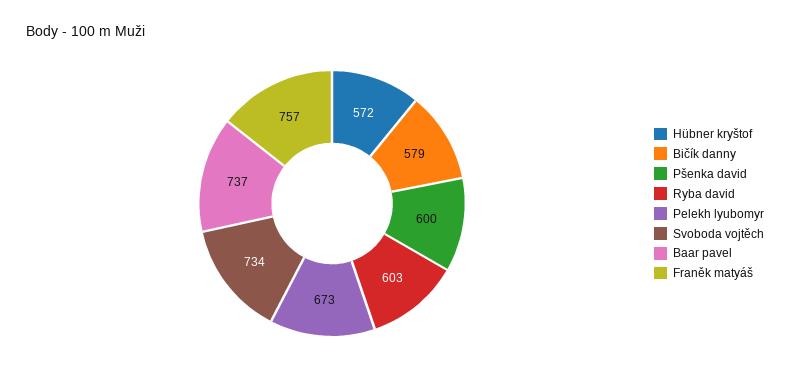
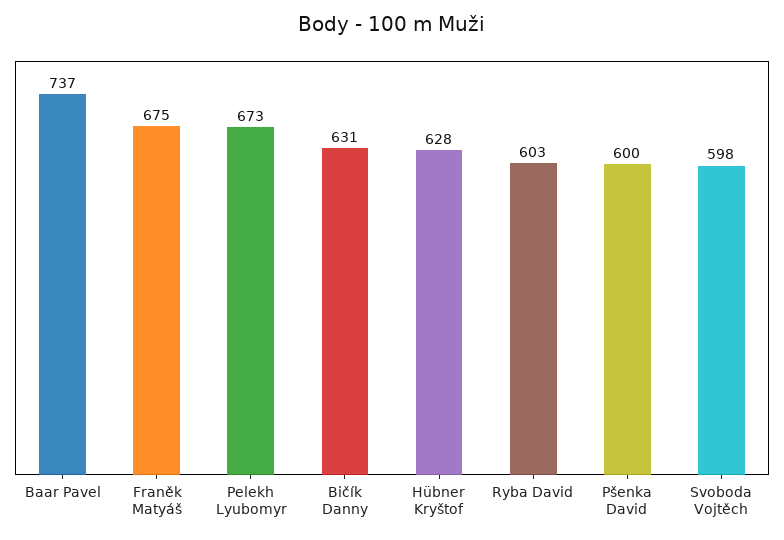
Hübner kryštof: 572 -> 628
Bičík danny: 579 -> 631
Svoboda vojtěch: 734 -> 598
Franěk matyáš: 757 -> 675

